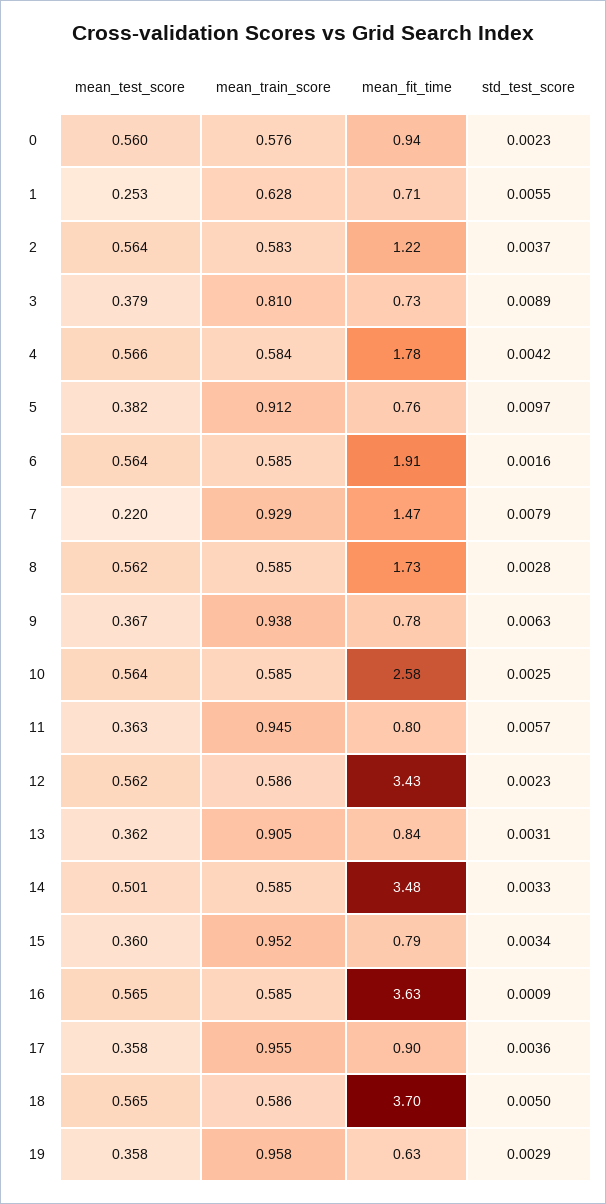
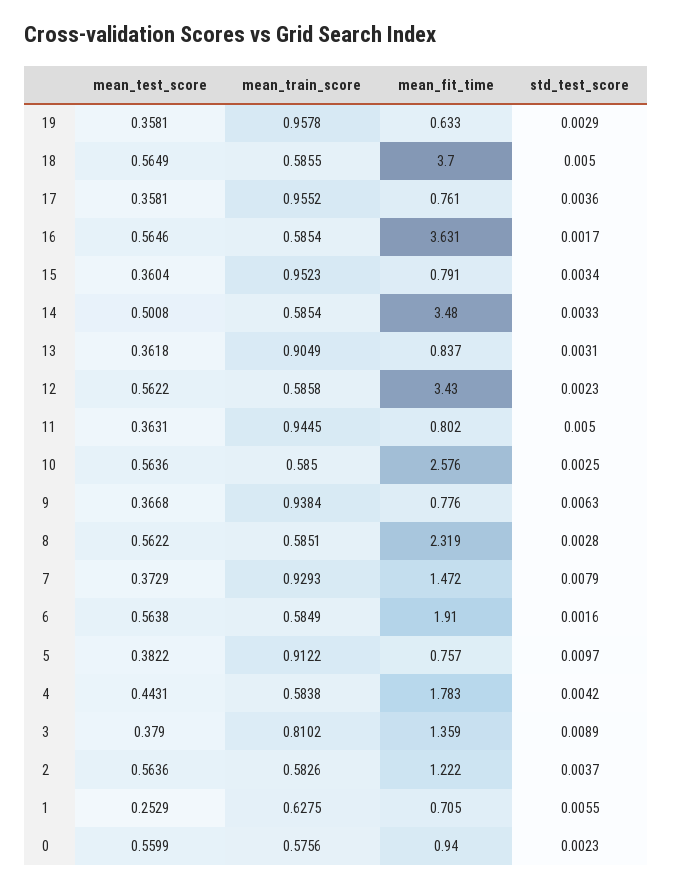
mean_fit_time, 3: 0.73 -> 1.359
mean_test_score, 4: 0.566 -> 0.4431
mean_test_score, 7: 0.22 -> 0.3729
mean_fit_time, 8: 1.73 -> 2.319
std_test_score, 11: 0.0057 -> 0.005
std_test_score, 16: 0.0009 -> 0.0017
mean_fit_time, 17: 0.9 -> 0.761

